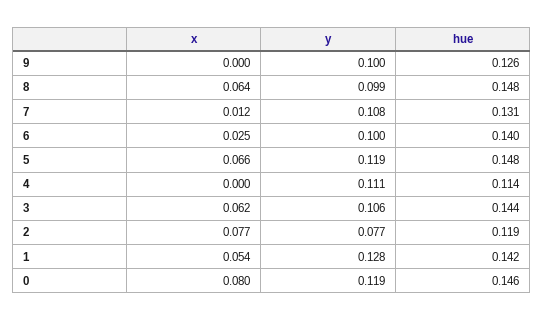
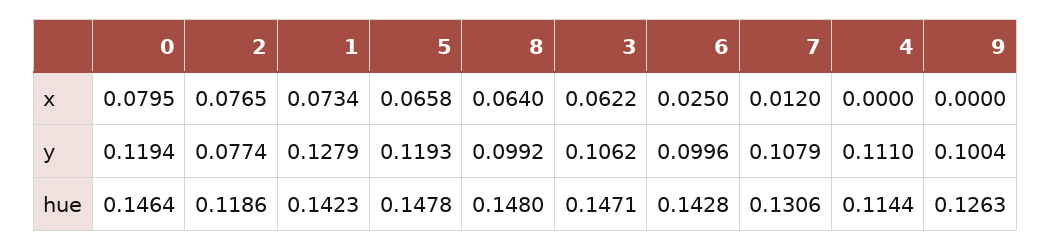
hue, 6: 0.14 -> 0.1428
hue, 3: 0.144 -> 0.1471
x, 1: 0.054 -> 0.0734

